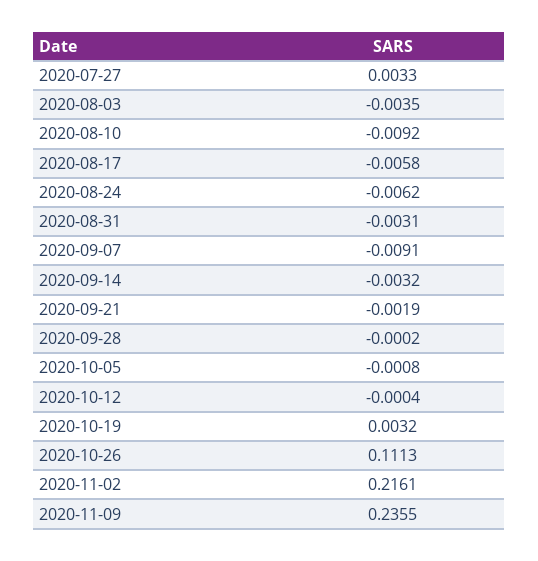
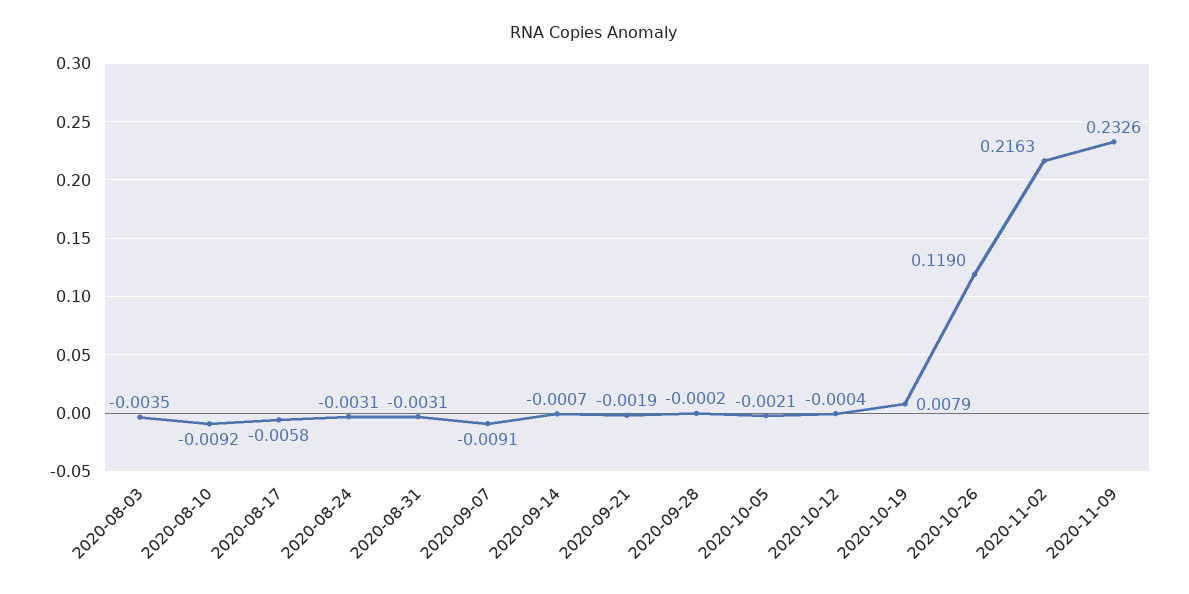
2020-07-27: 0.0033 -> none
2020-08-24: -0.0062 -> -0.0031
2020-09-14: -0.0032 -> -0.0007
2020-10-05: -0.0008 -> -0.0021
2020-10-19: 0.0032 -> 0.0079
2020-10-26: 0.1113 -> 0.119
2020-11-02: 0.2161 -> 0.2163
2020-11-09: 0.2355 -> 0.2326

